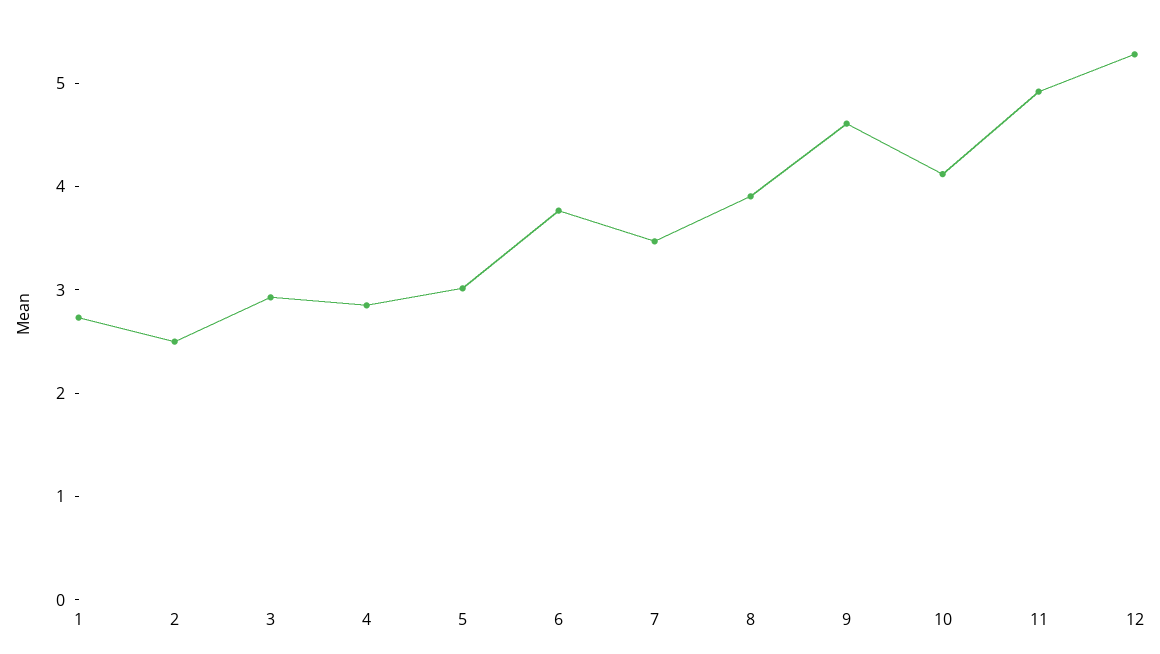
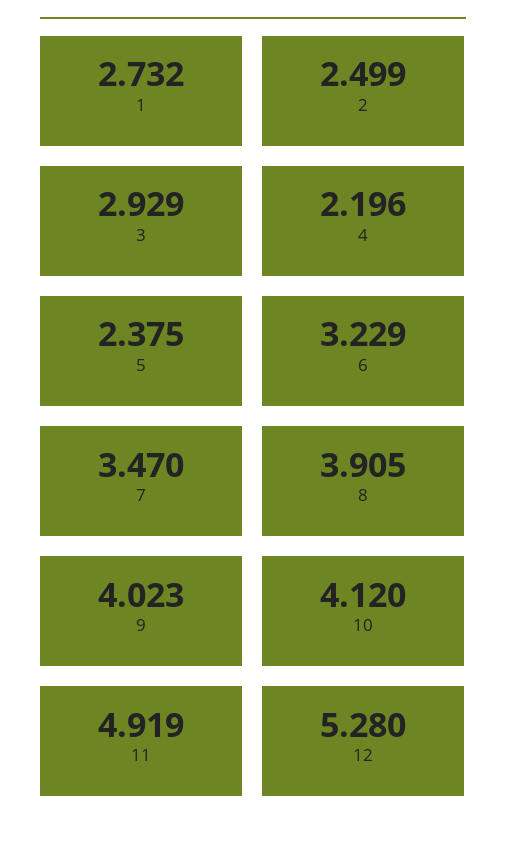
4: 2.8 -> 2.196
5: 3 -> 2.375
6: 3.8 -> 3.229
9: 4.6 -> 4.023

